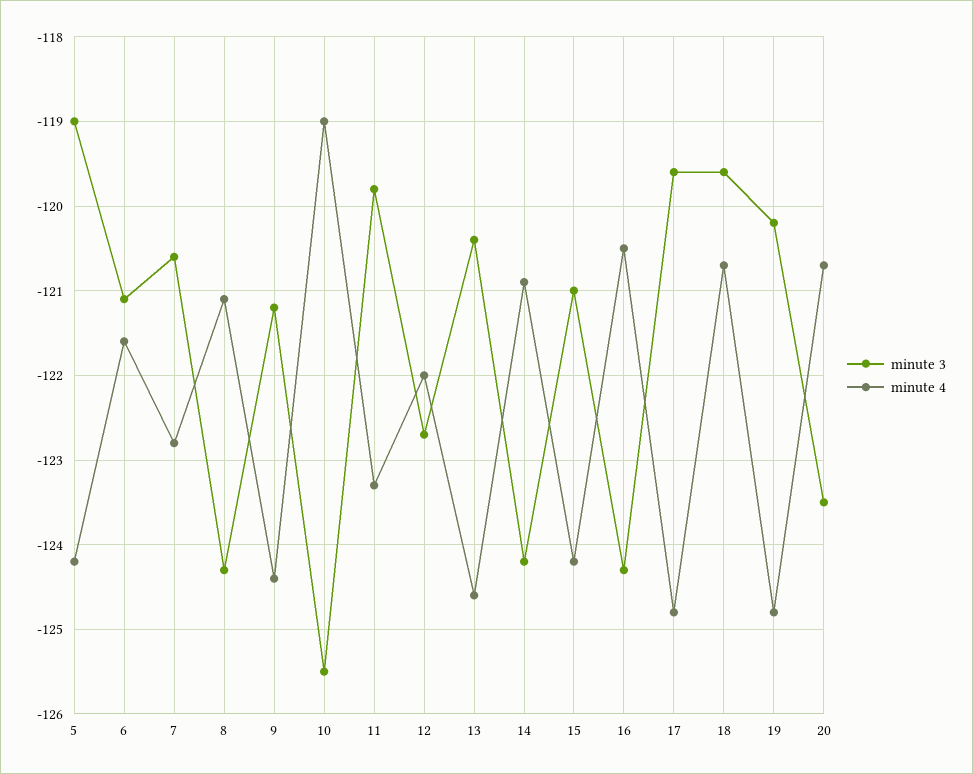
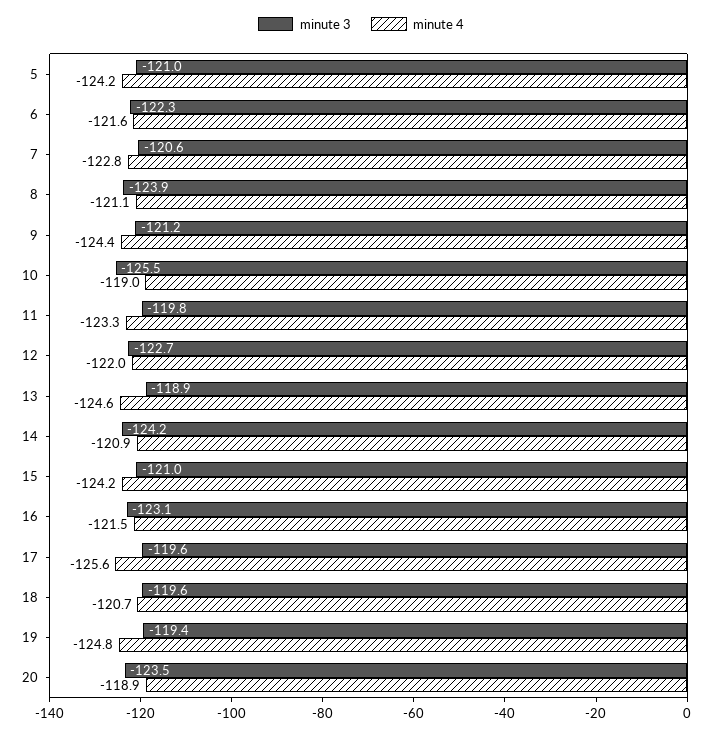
minute 3, 5: -119 -> -121
minute 3, 6: -121.1 -> -122.3
minute 3, 8: -124.3 -> -123.9
minute 3, 13: -120.4 -> -118.9
minute 3, 16: -124.3 -> -123.1
minute 4, 16: -120.5 -> -121.5
minute 4, 17: -124.8 -> -125.6
minute 3, 19: -120.2 -> -119.4
minute 4, 20: -120.7 -> -118.9

